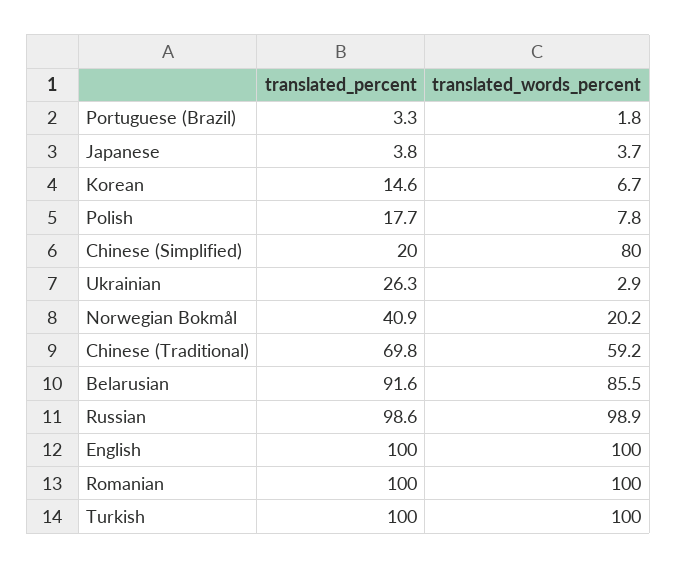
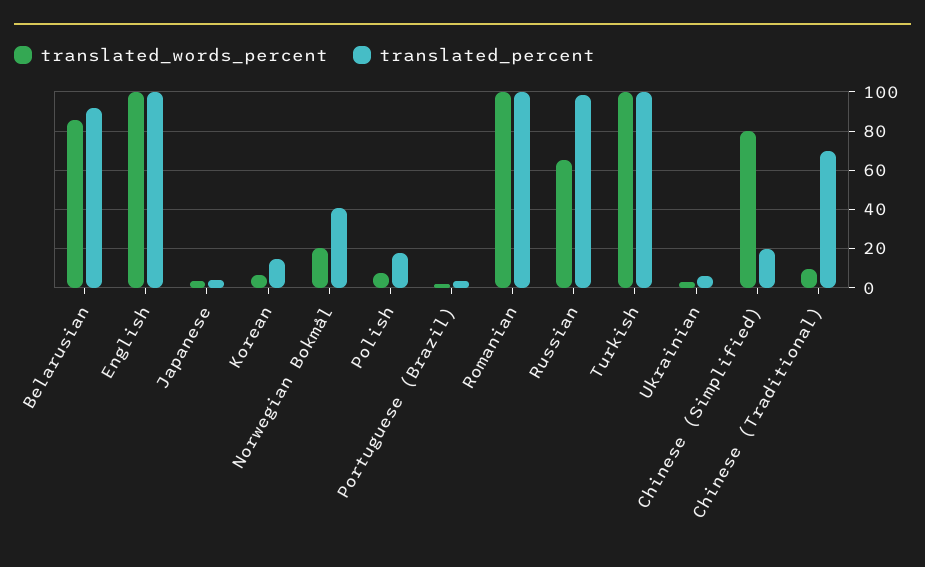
translated_percent, Ukrainian: 26.3 -> 5
translated_words_percent, Chinese (Traditional): 59.2 -> 10
translated_words_percent, Russian: 98.9 -> 65

